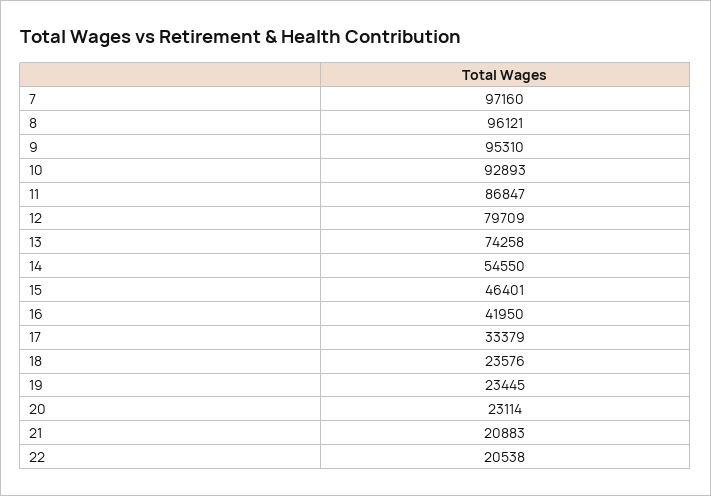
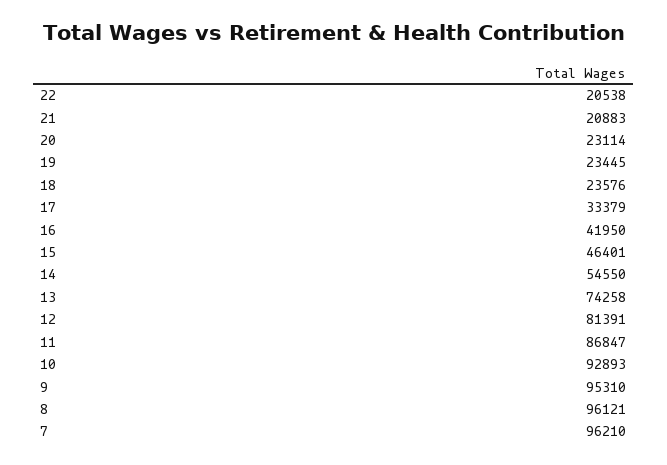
7: 97160 -> 96210
12: 79709 -> 81391

